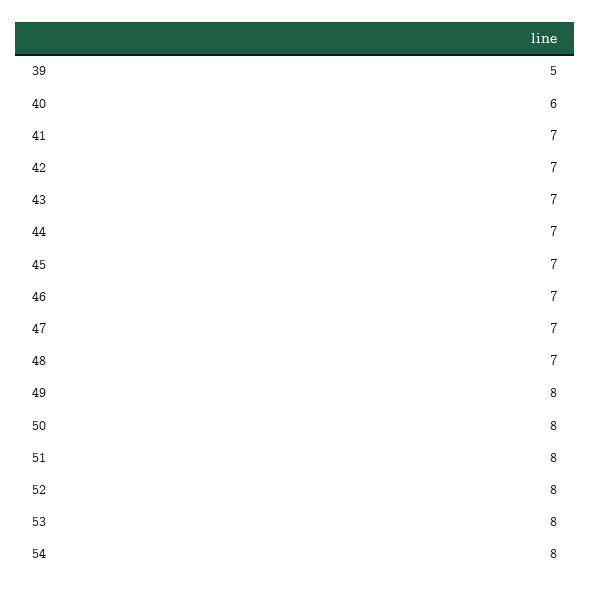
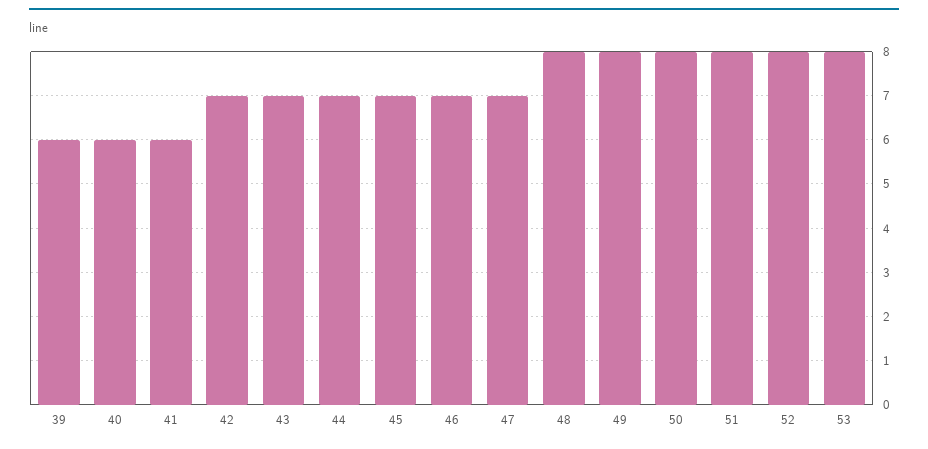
39: 5 -> 6
41: 7 -> 6
48: 7 -> 8
54: 8 -> none

